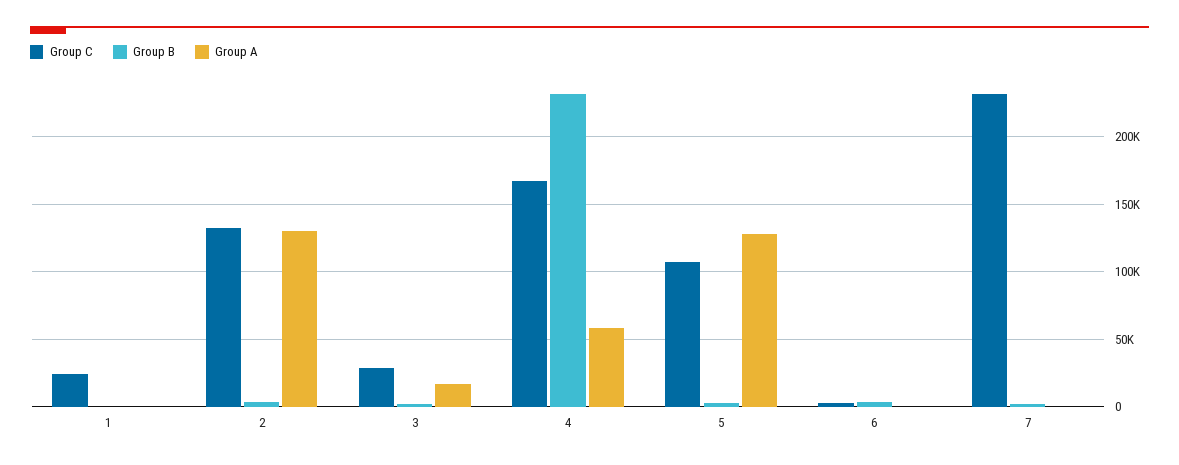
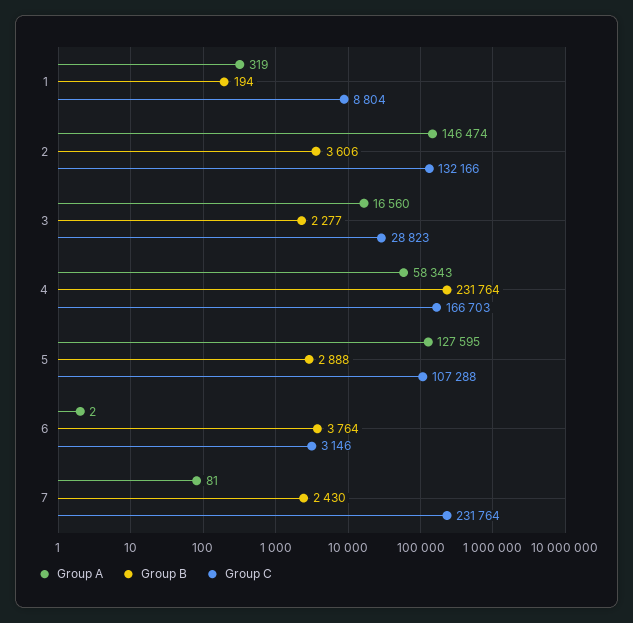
Group C, 1: 25000 -> 8804
Group A, 2: 130000 -> 146474

